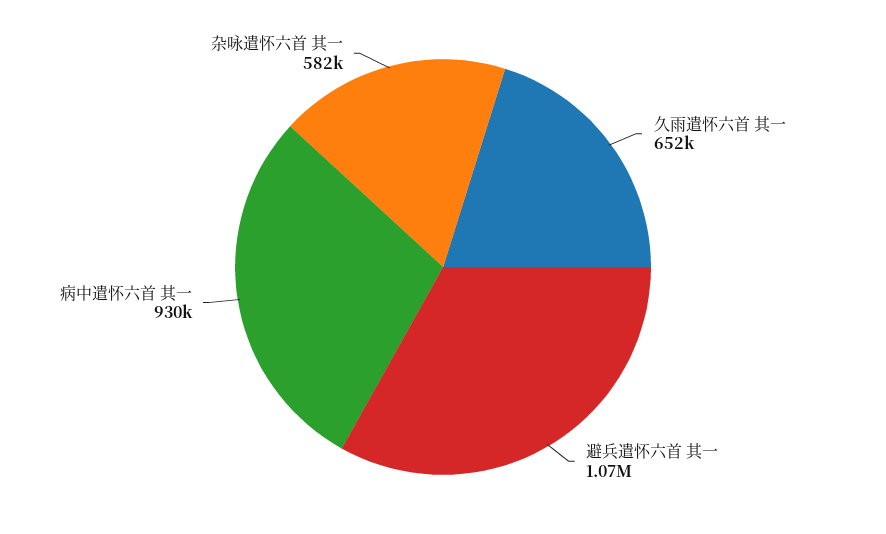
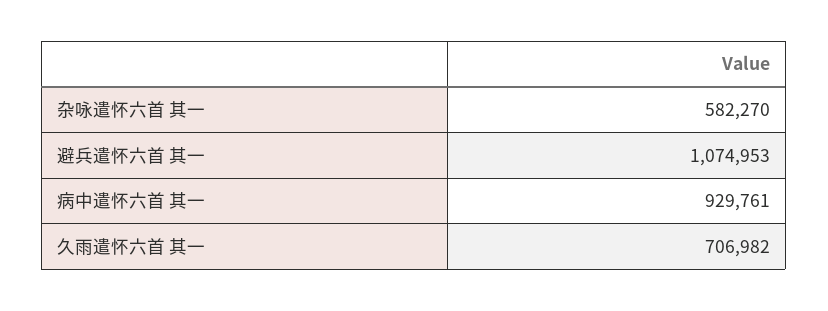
久雨遣怀六首 其一: 652000 -> 706982

